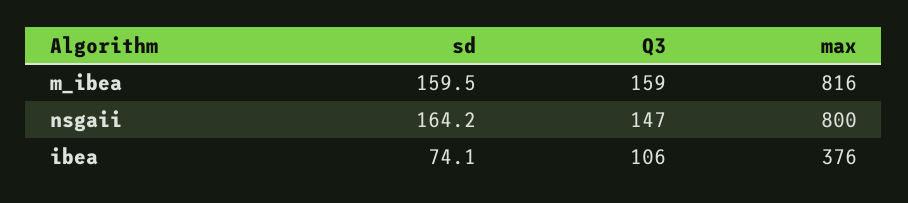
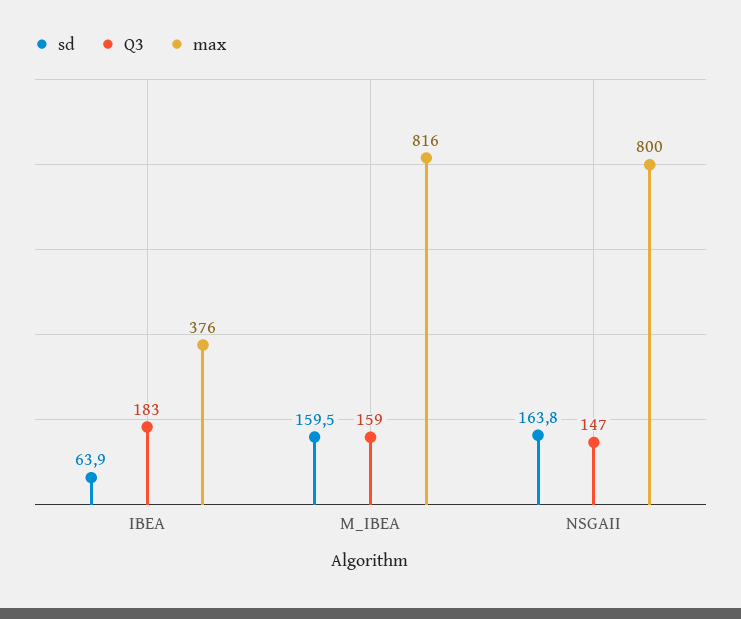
sd, nsgaii: 164.2 -> 163.8
sd, ibea: 74.1 -> 63.9
Q3, ibea: 106 -> 183

